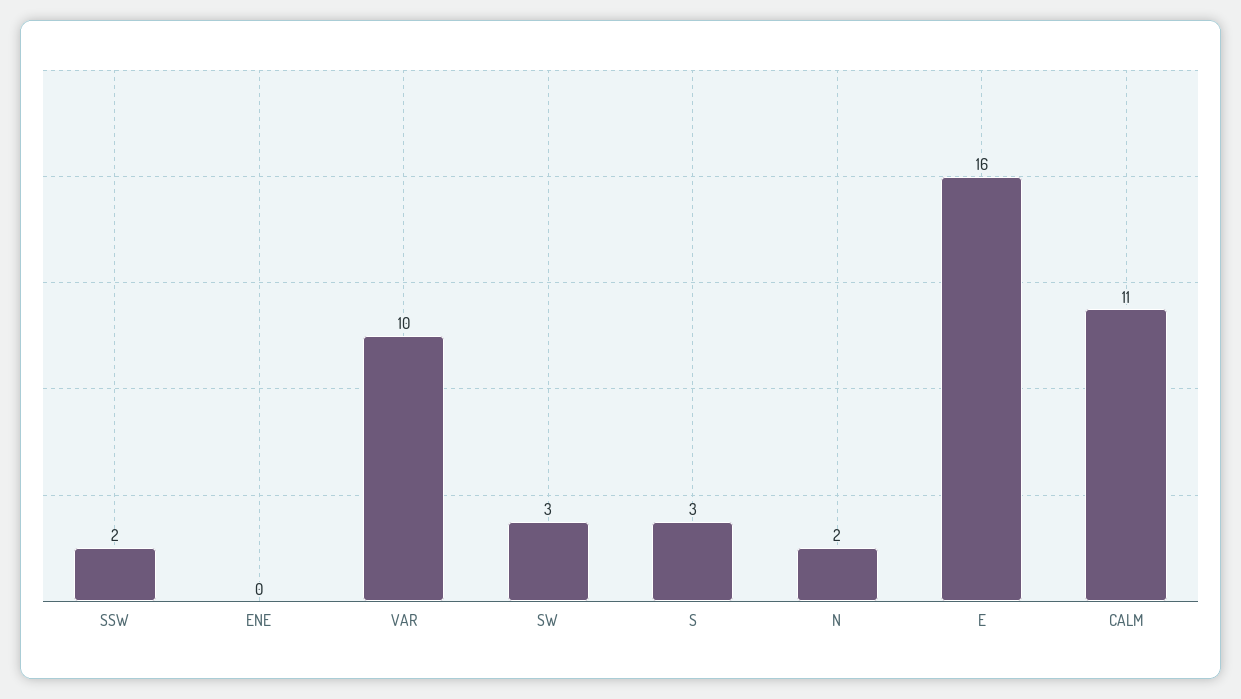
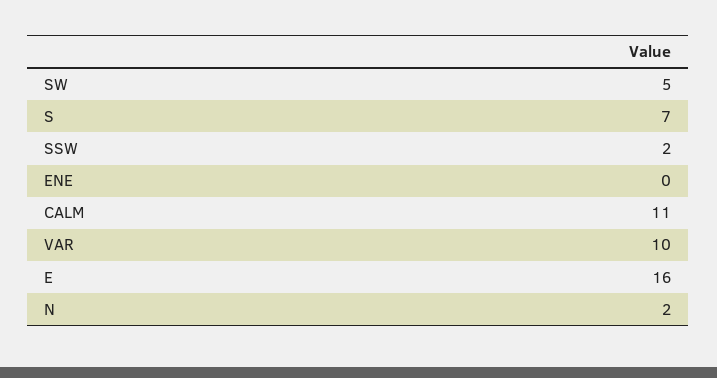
SW: 3 -> 5
S: 3 -> 7

